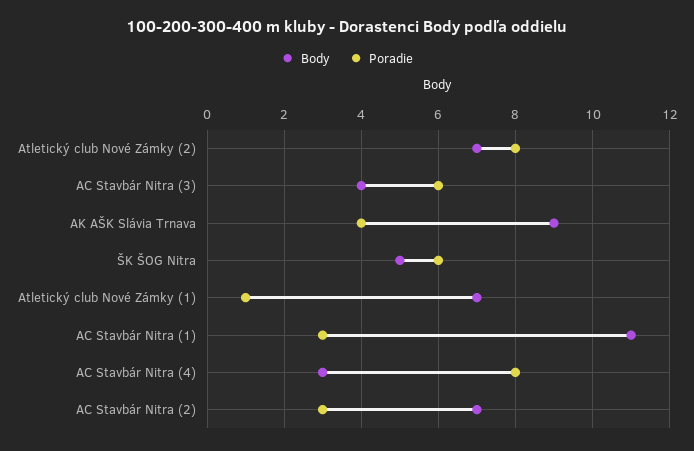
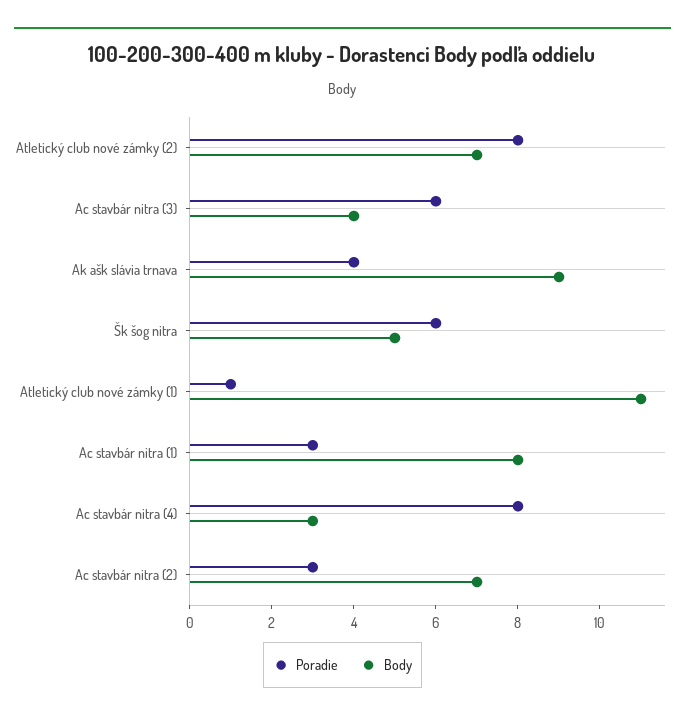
Body, Atletický club Nové Zámky (1): 7 -> 11
Body, AC Stavbár Nitra (1): 11 -> 8

